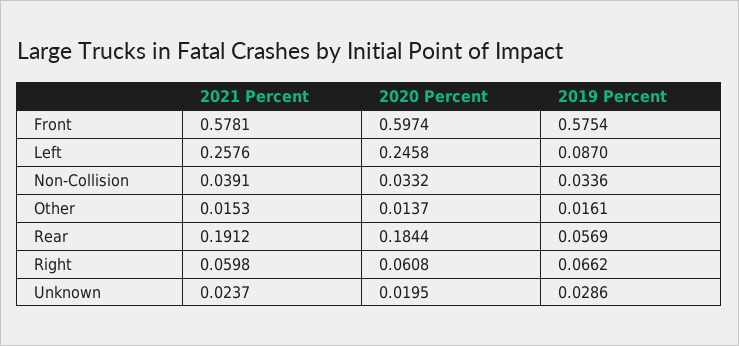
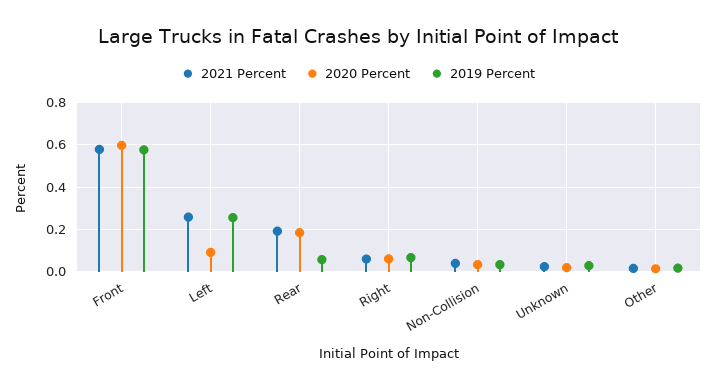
2020 Percent, Left: 0.2458 -> 0.1
2019 Percent, Left: 0.087 -> 0.25

